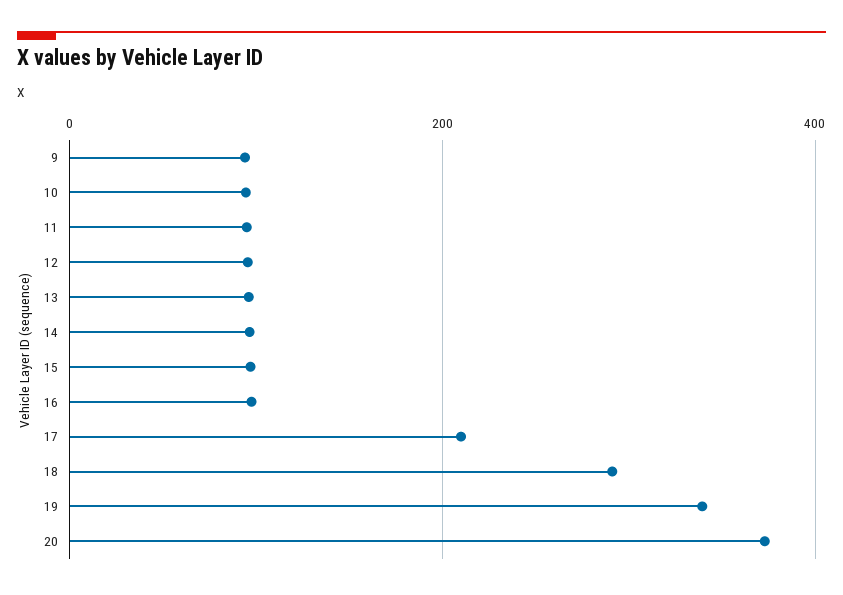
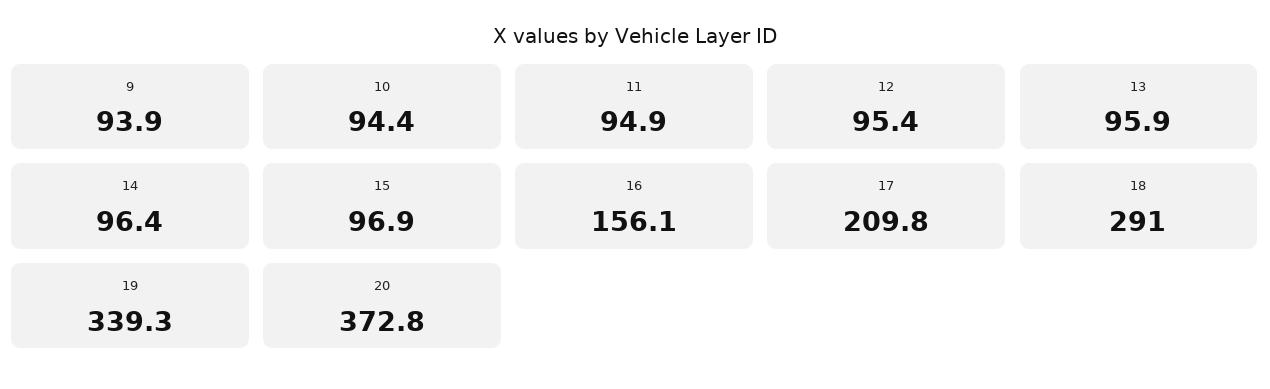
16: 100 -> 156.1

